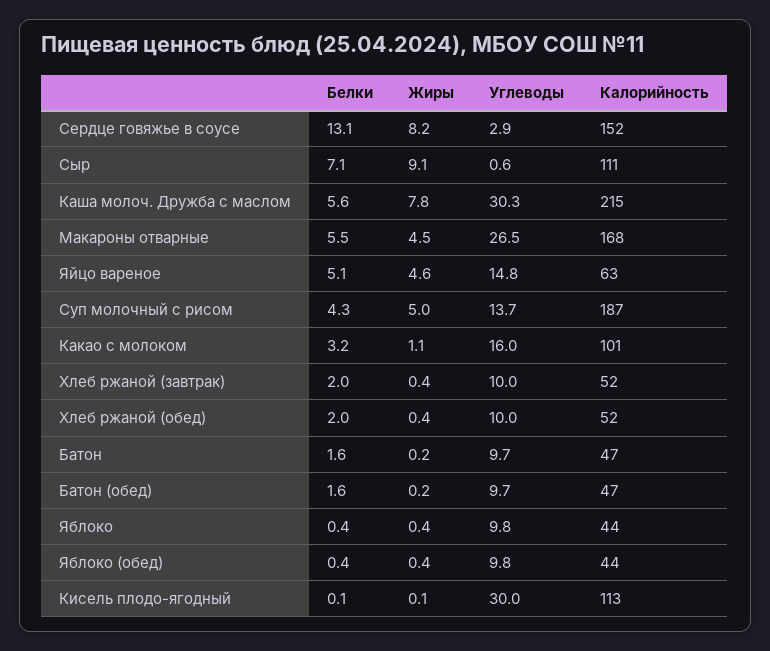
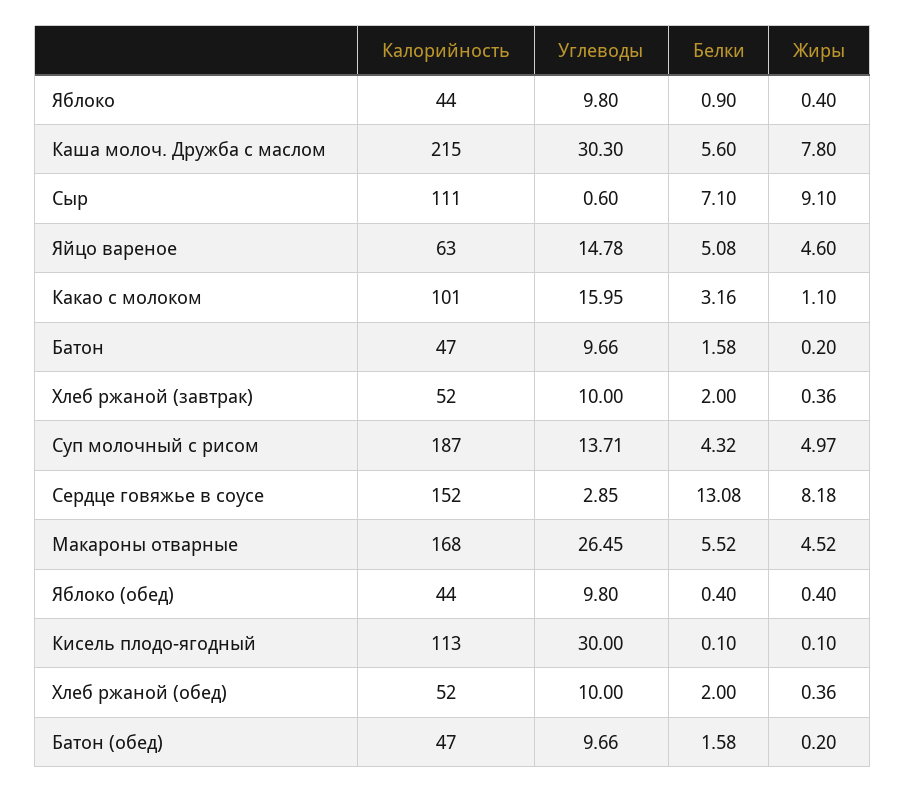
Белки, Яблоко: 0.4 -> 0.9

